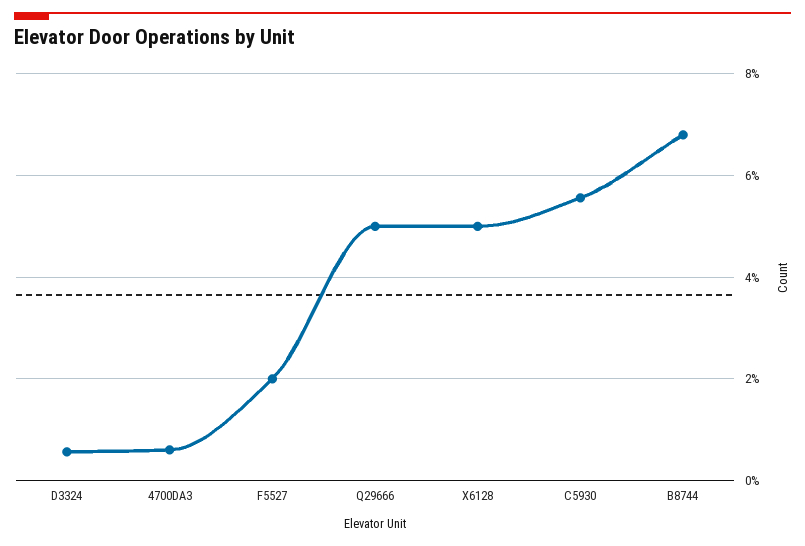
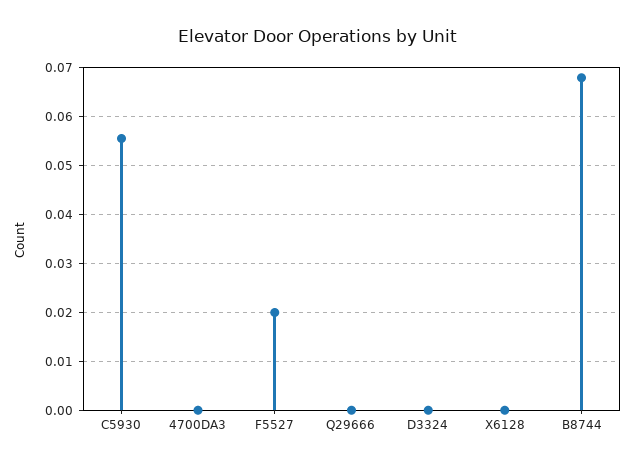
D3324: 0.006 -> 0
4700DA3: 0.006 -> 0
Q29666: 0.05 -> 0
X6128: 0.05 -> 0

